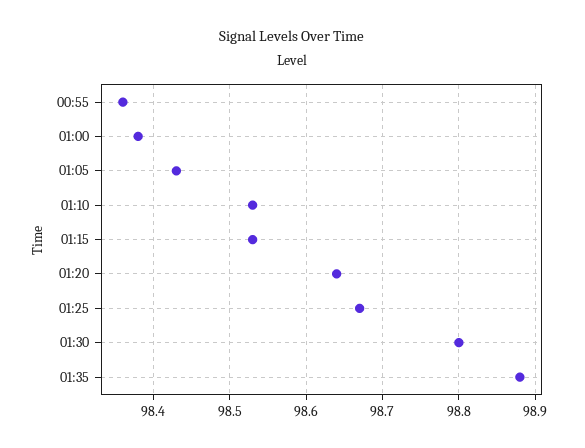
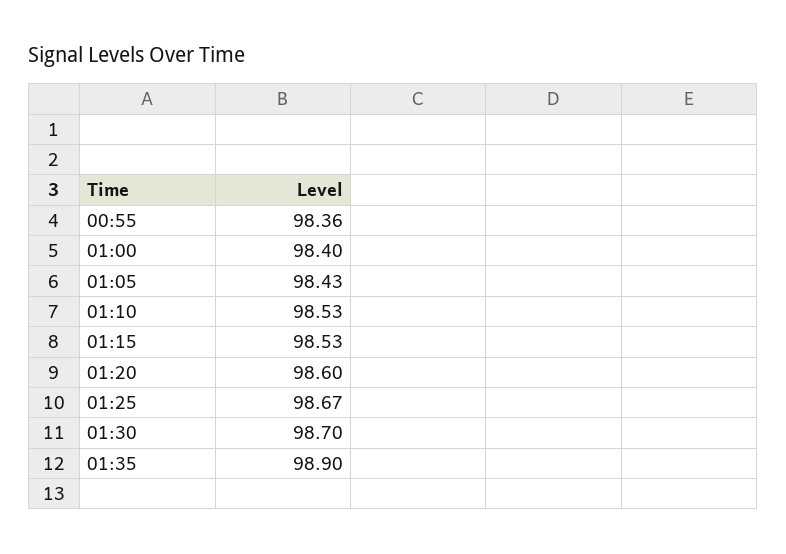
01:00: 98.38 -> 98.4
01:20: 98.64 -> 98.6
01:30: 98.8 -> 98.7
01:35: 98.88 -> 98.9

